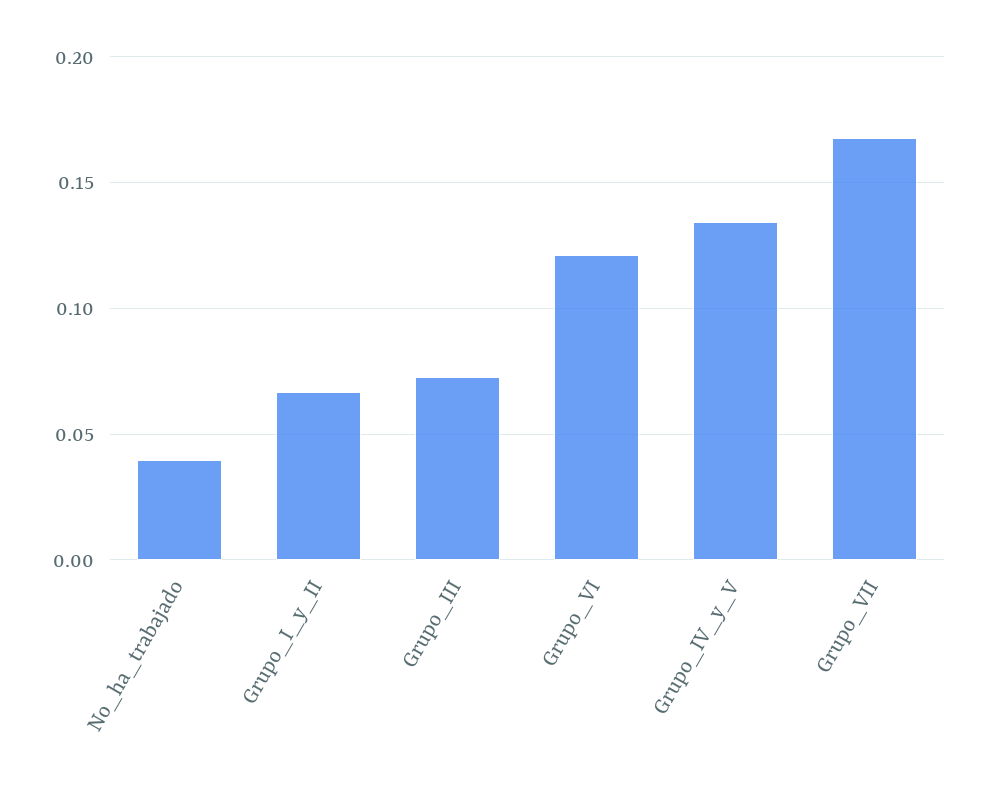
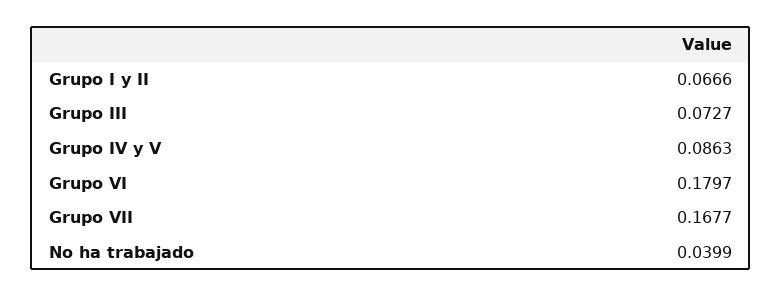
Grupo_VI: 0.12 -> 0.1797
Grupo_IV_y_V: 0.135 -> 0.0863

